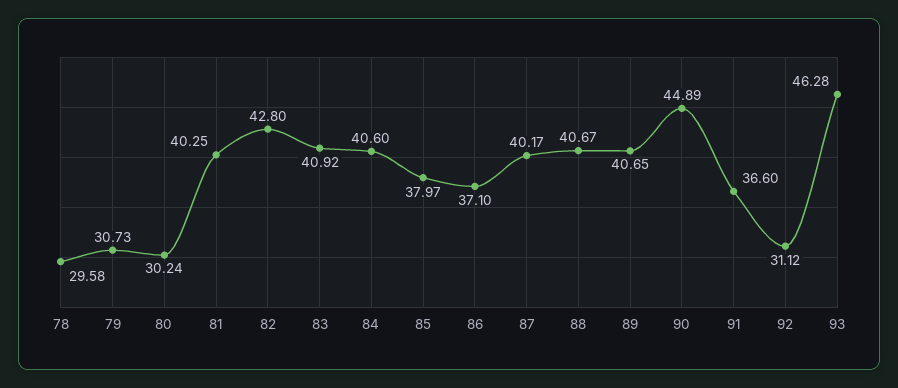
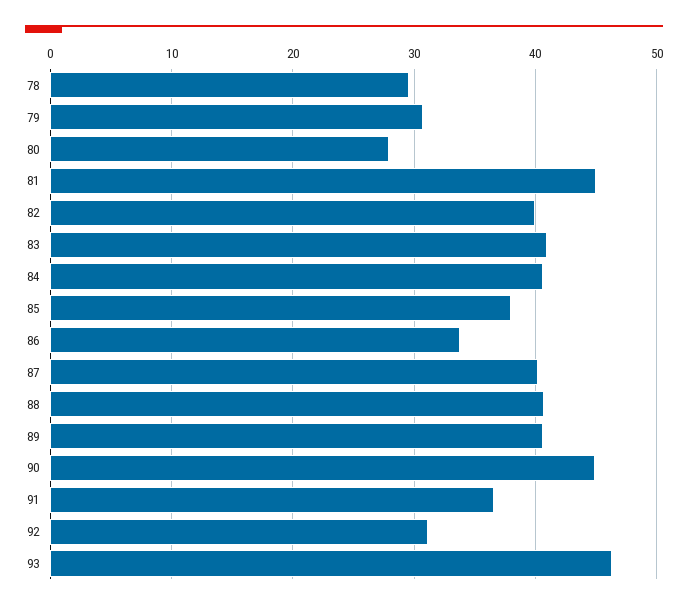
80: 30.24 -> 28
81: 40.25 -> 45
82: 42.8 -> 40
86: 37.1 -> 34

